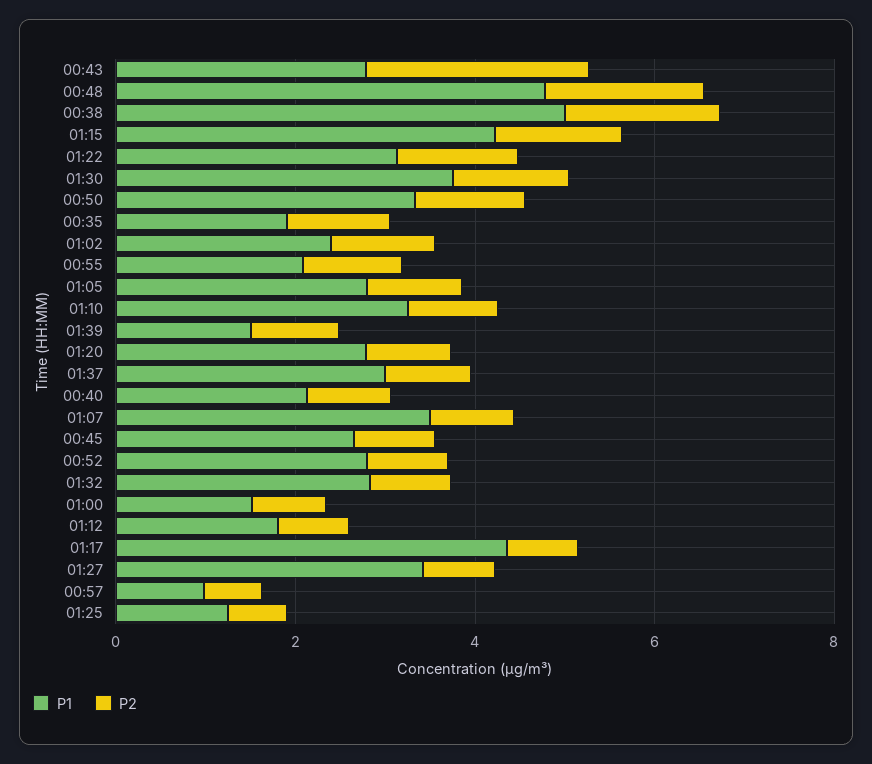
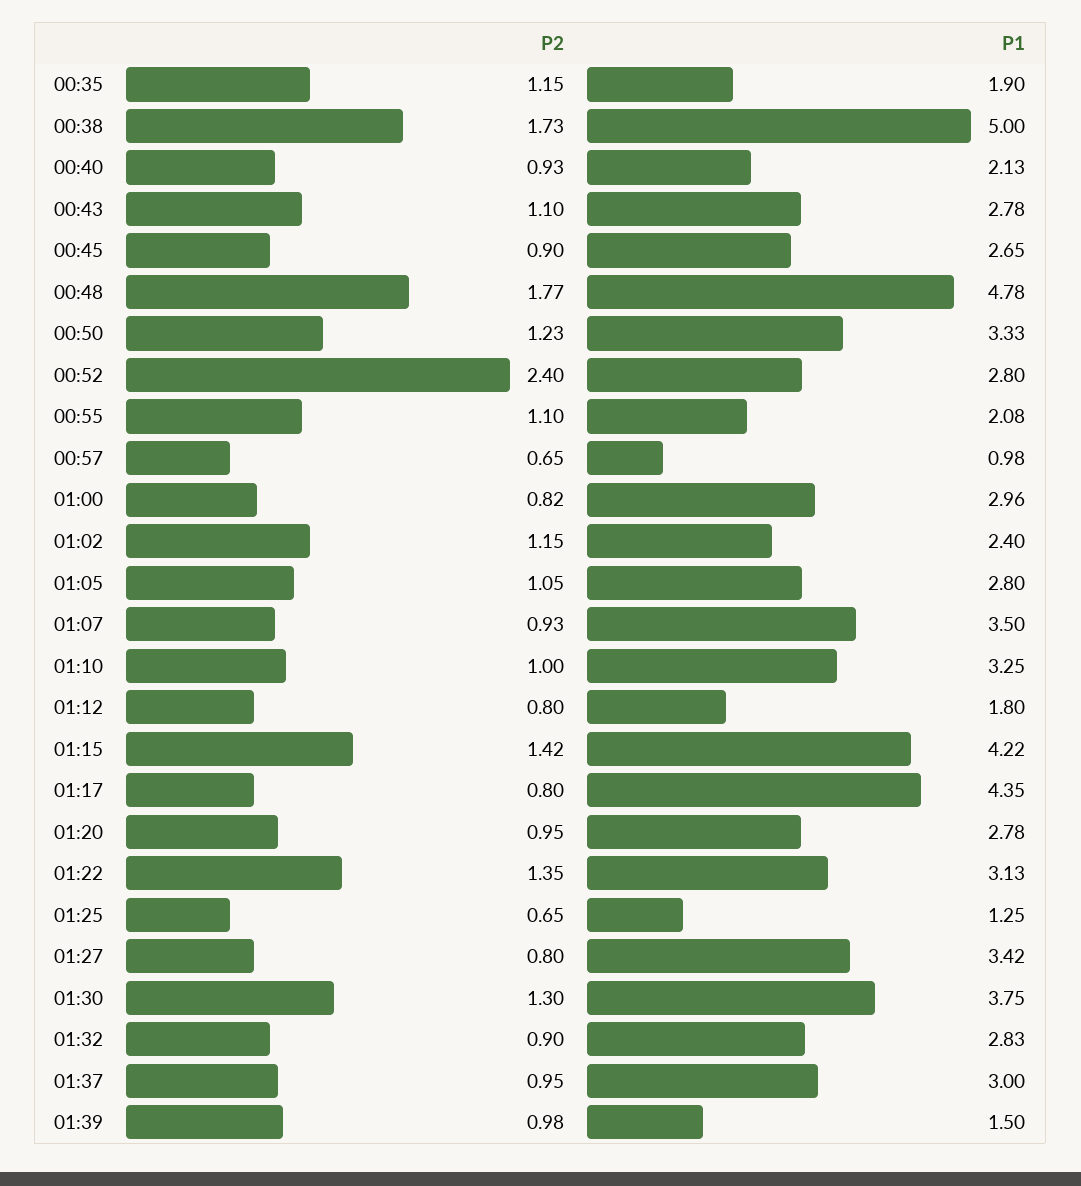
P2, 00:43: 2.5 -> 1.1
P2, 00:52: 1 -> 2.4
P1, 01:00: 1.5 -> 2.96

